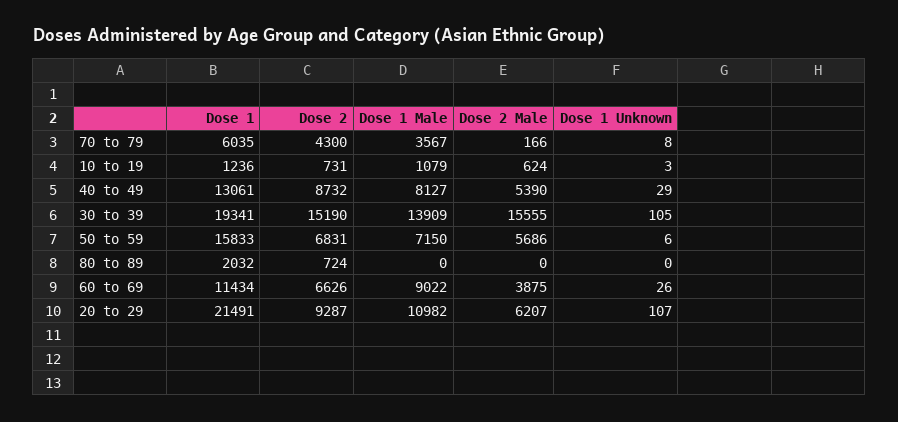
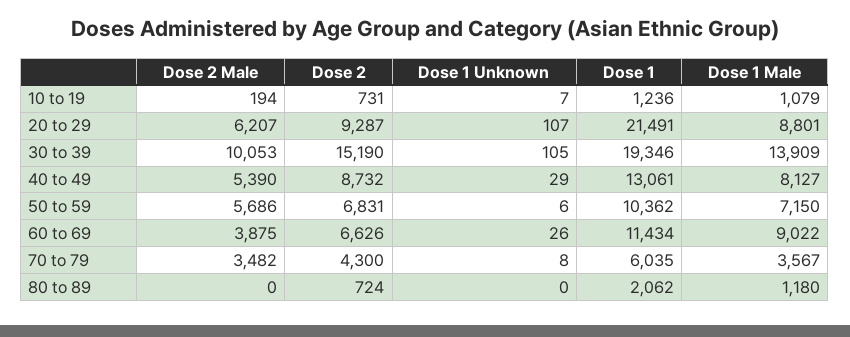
Dose 2 Male, 70 to 79: 166 -> 3482
Dose 2 Male, 10 to 19: 624 -> 194
Dose 1 Unknown, 10 to 19: 3 -> 7
Dose 1, 30 to 39: 19341 -> 19346
Dose 2 Male, 30 to 39: 15555 -> 10053
Dose 1, 50 to 59: 15833 -> 10362
Dose 1, 80 to 89: 2032 -> 2062
Dose 1 Male, 80 to 89: 0 -> 1180
Dose 1 Male, 20 to 29: 10982 -> 8801

